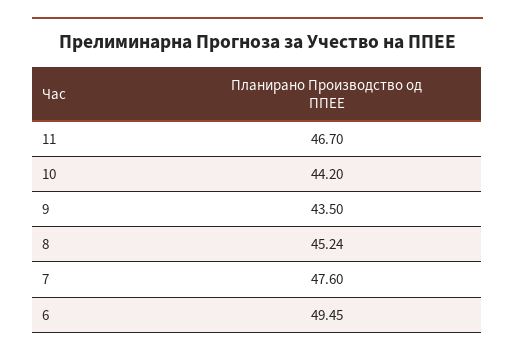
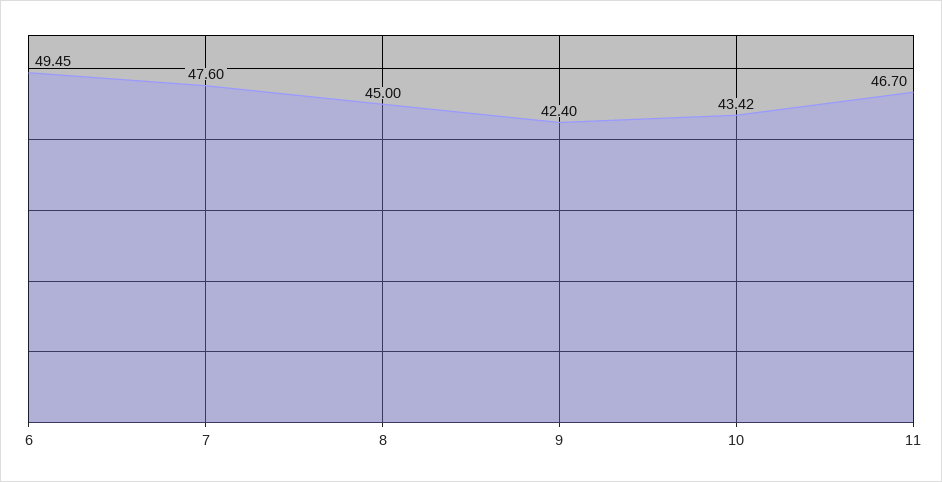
10: 44.2 -> 43.42
9: 43.5 -> 42.4
8: 45.24 -> 45

